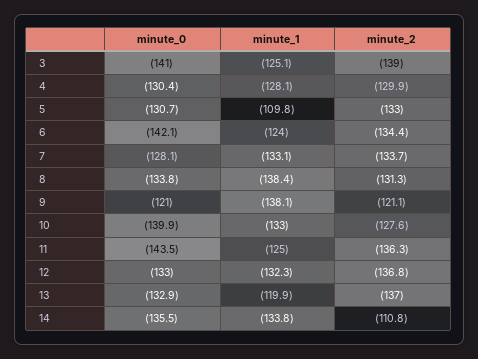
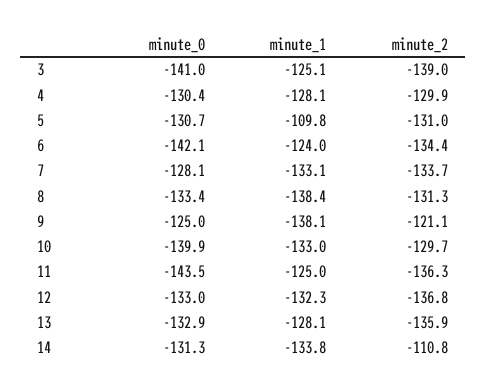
minute_2, 5: -133 -> -131
minute_0, 8: -133.8 -> -133.4
minute_0, 9: -121 -> -125
minute_2, 10: -127.6 -> -129.7
minute_1, 13: -119.9 -> -128.1
minute_2, 13: -137 -> -135.9
minute_0, 14: -135.5 -> -131.3

